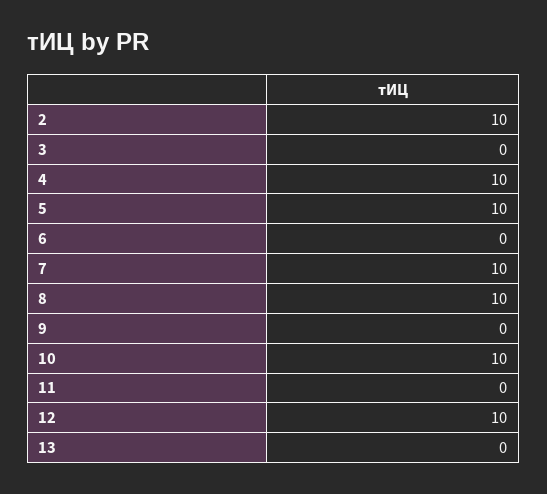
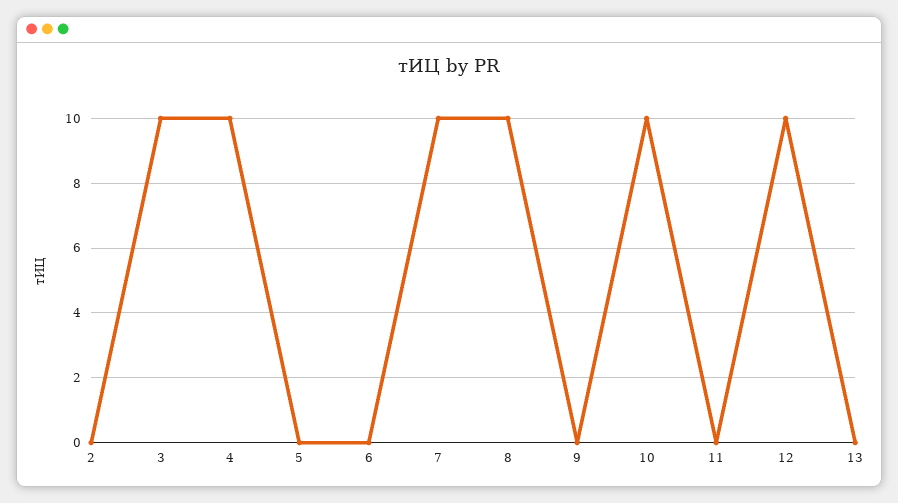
2: 10 -> 0
3: 0 -> 10
5: 10 -> 0

